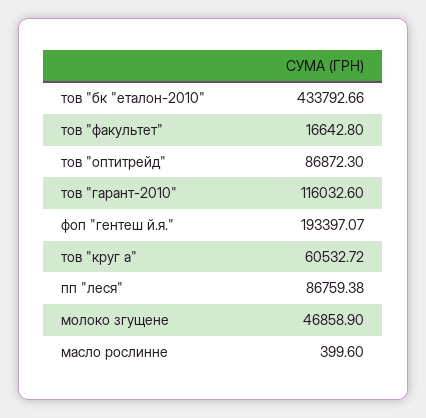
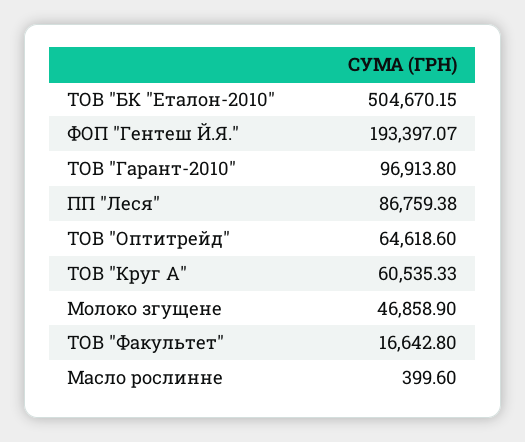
тов "бк "еталон-2010": 433792.66 -> 504670.15
тов "оптитрейд": 86872.3 -> 64618.6
тов "гарант-2010": 116032.6 -> 96913.8
тов "круг а": 60532.72 -> 60535.33

